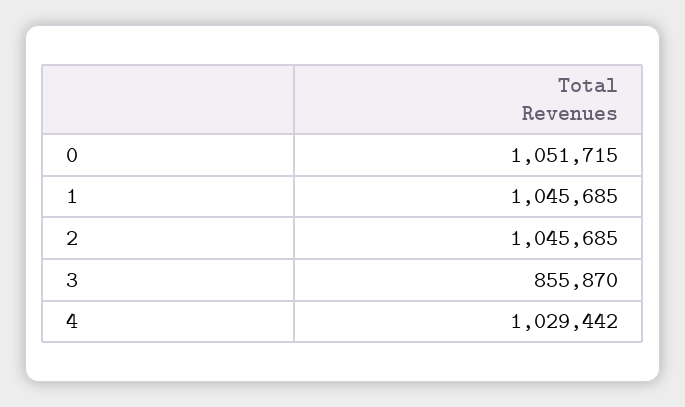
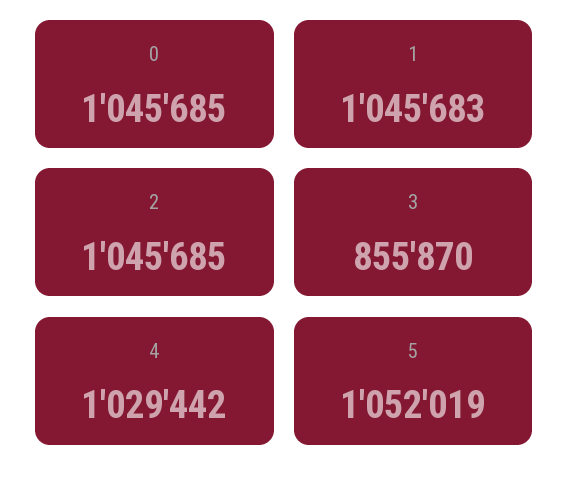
0: 1051715 -> 1045685
1: 1045685 -> 1045683
5: none -> 1052019

